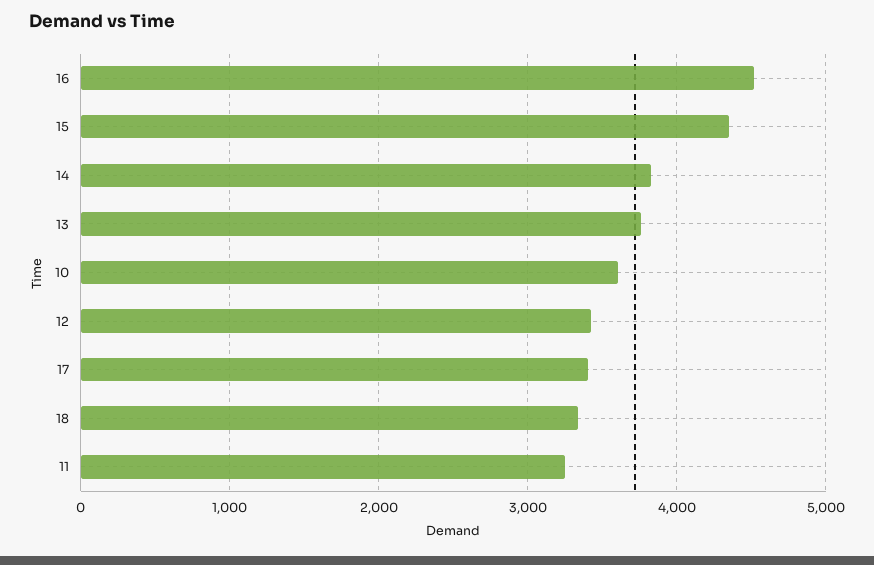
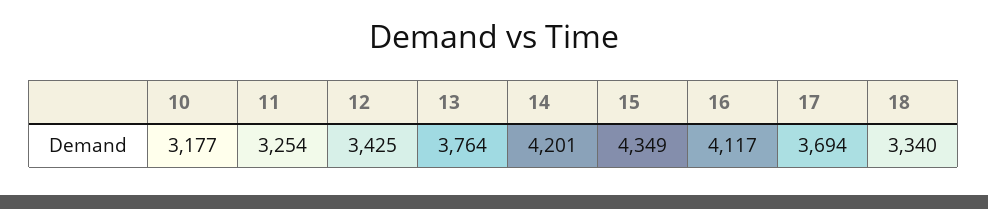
16: 4500 -> 4117
14: 3800 -> 4201
10: 3600 -> 3177
17: 3400 -> 3694

